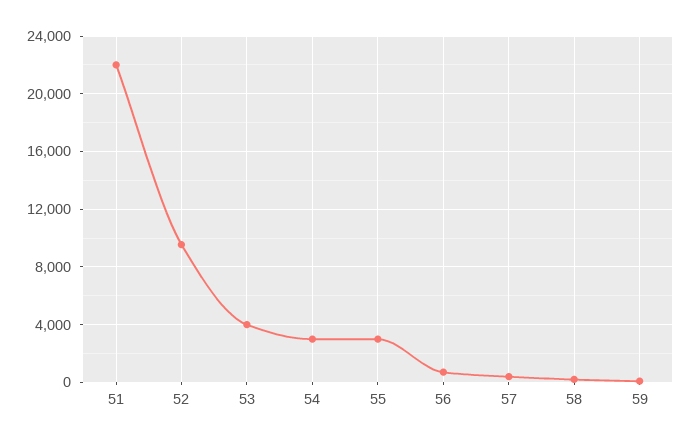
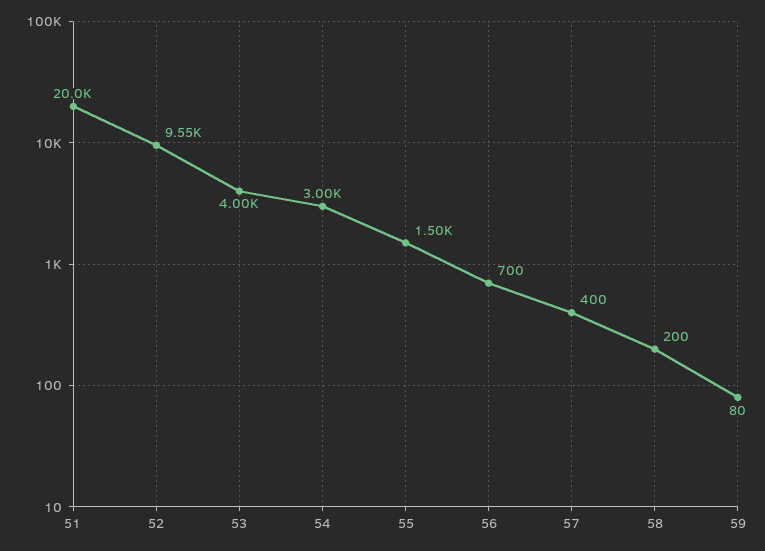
51: 22000 -> 20000
55: 3000 -> 1500

